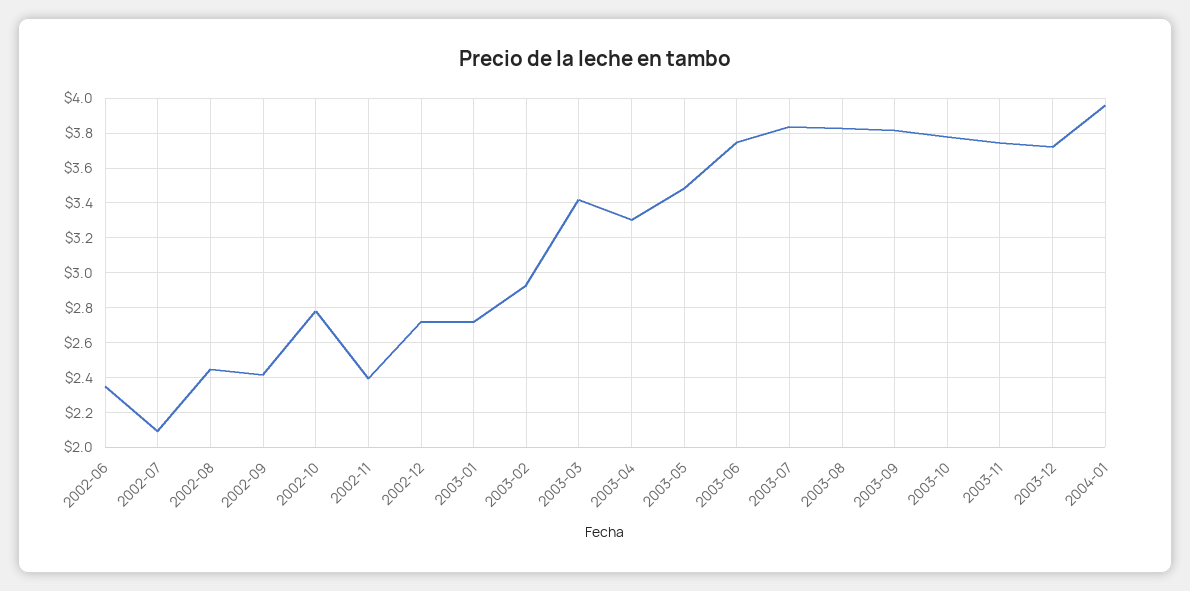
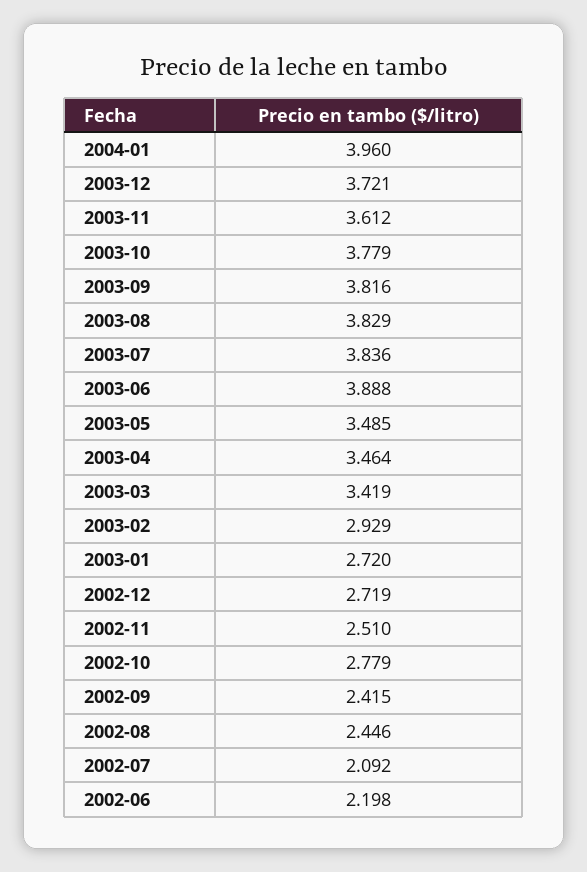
2002-06: 2.35 -> 2.198
2002-11: 2.4 -> 2.51
2003-04: 3.3 -> 3.464
2003-06: 3.75 -> 3.888
2003-11: 3.75 -> 3.612

